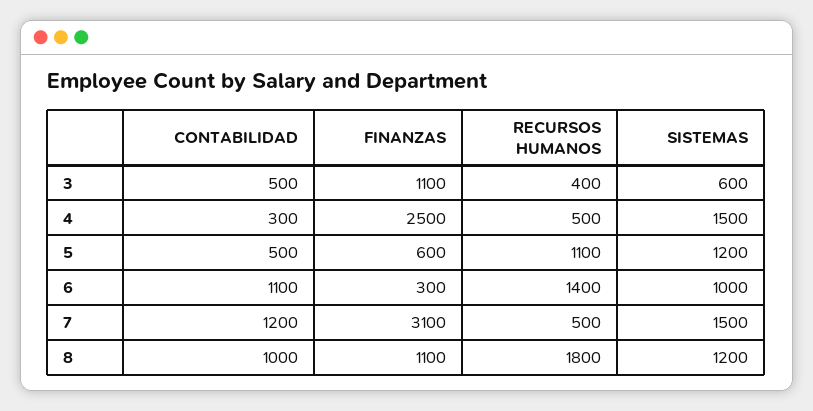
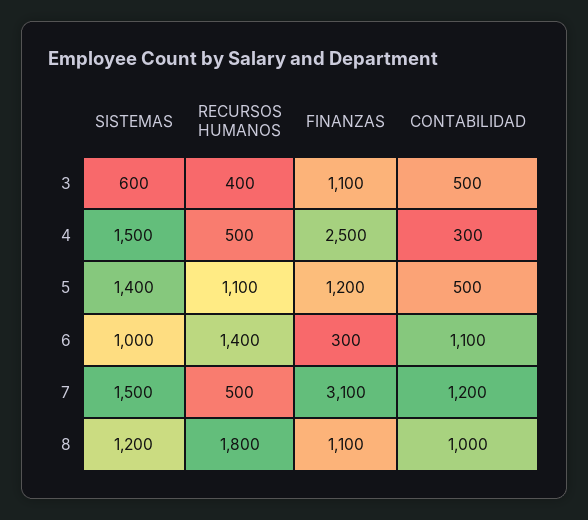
FINANZAS, 5: 600 -> 1200
SISTEMAS, 5: 1200 -> 1400

